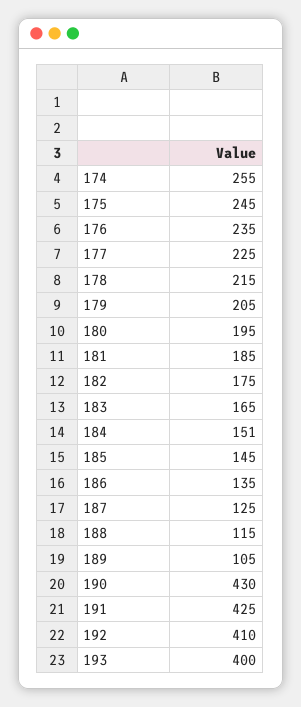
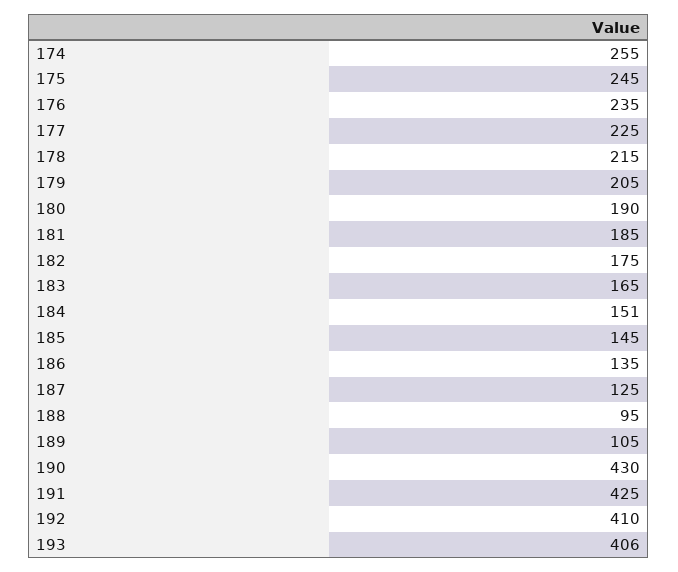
180: 195 -> 190
188: 115 -> 95
193: 400 -> 406

